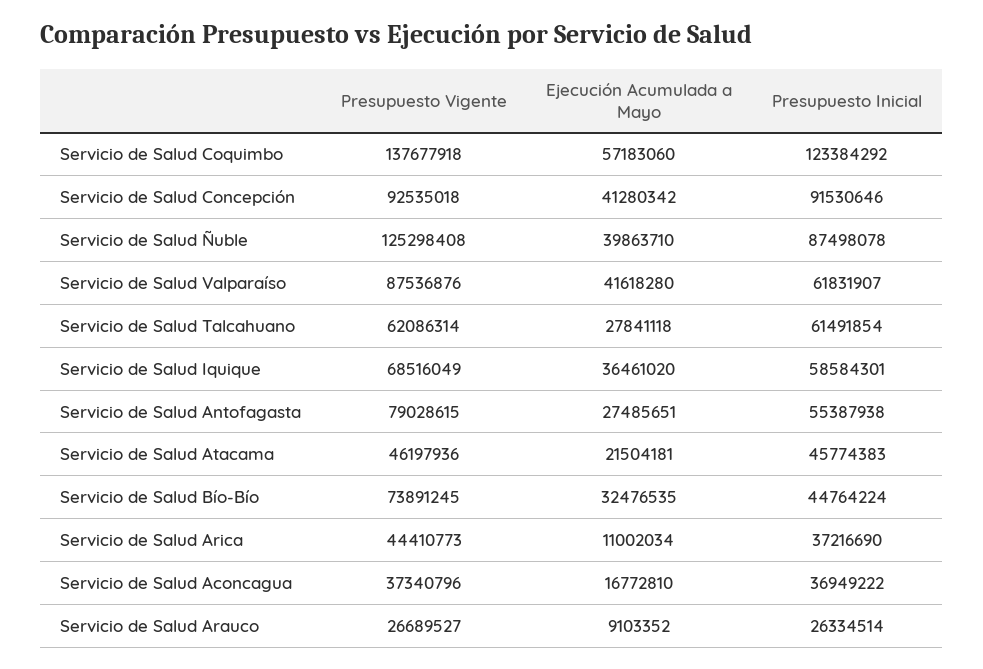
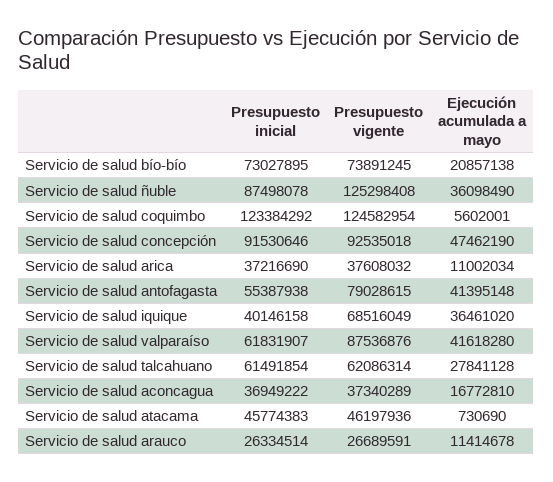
Presupuesto Vigente, Servicio de Salud Coquimbo: 137677918 -> 124582954
Ejecución Acumulada a Mayo, Servicio de Salud Coquimbo: 57183060 -> 5602001
Ejecución Acumulada a Mayo, Servicio de Salud Concepción: 41280342 -> 47462190
Ejecución Acumulada a Mayo, Servicio de Salud Ñuble: 39863710 -> 36098490
Ejecución Acumulada a Mayo, Servicio de Salud Talcahuano: 27841118 -> 27841128
Presupuesto Inicial, Servicio de Salud Iquique: 58584301 -> 40146158
Ejecución Acumulada a Mayo, Servicio de Salud Antofagasta: 27485651 -> 41395148
Ejecución Acumulada a Mayo, Servicio de Salud Atacama: 21504181 -> 730690
Ejecución Acumulada a Mayo, Servicio de Salud Bío-Bío: 32476535 -> 20857138
Presupuesto Inicial, Servicio de Salud Bío-Bío: 44764224 -> 73027895
Presupuesto Vigente, Servicio de Salud Arica: 44410773 -> 37608032
Presupuesto Vigente, Servicio de Salud Aconcagua: 37340796 -> 37340289
Presupuesto Vigente, Servicio de Salud Arauco: 26689527 -> 26689591
Ejecución Acumulada a Mayo, Servicio de Salud Arauco: 9103352 -> 11414678

